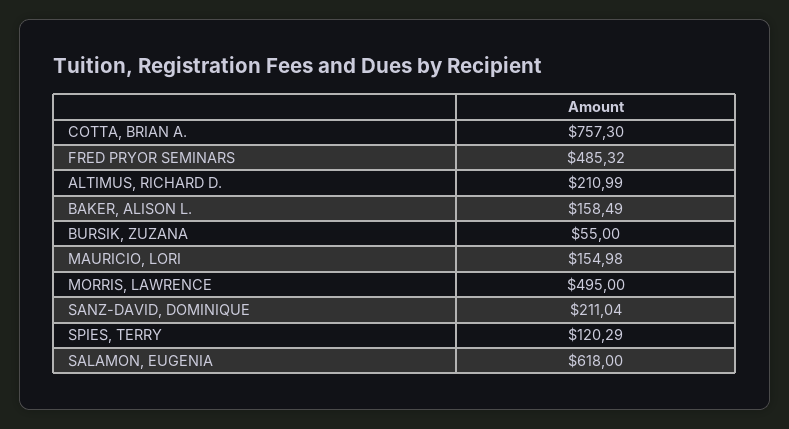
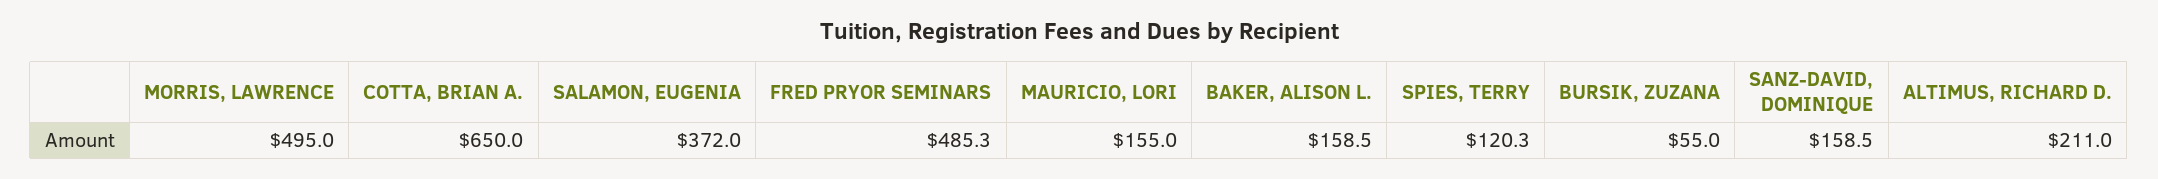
COTTA, BRIAN A.: 757.3 -> 650
SANZ-DAVID, DOMINIQUE: 211.04 -> 158.5
SALAMON, EUGENIA: 618 -> 372

